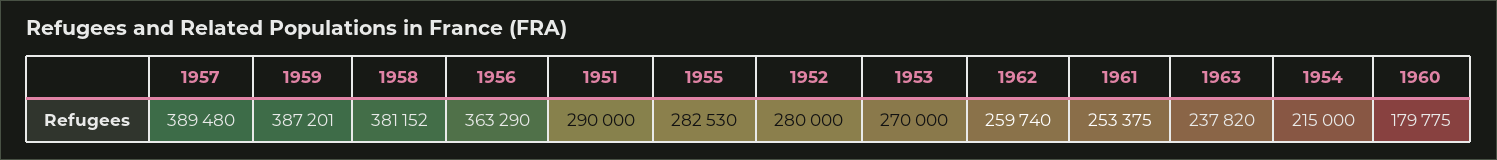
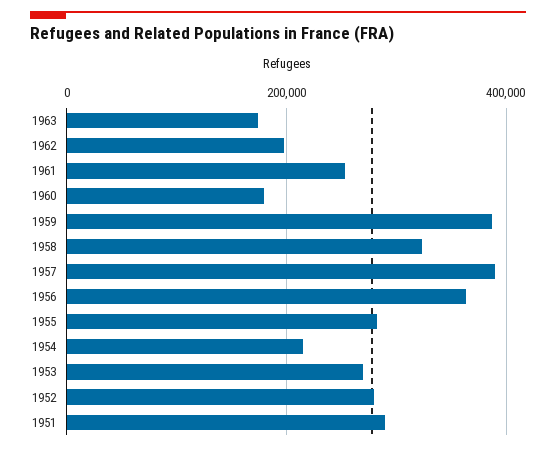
1958: 381152 -> 320000
1962: 259740 -> 200000
1963: 237820 -> 180000

